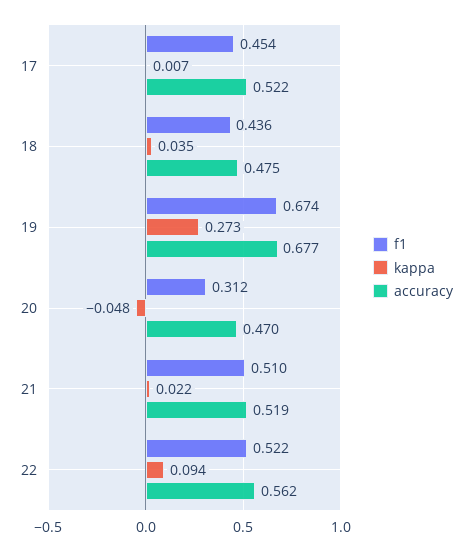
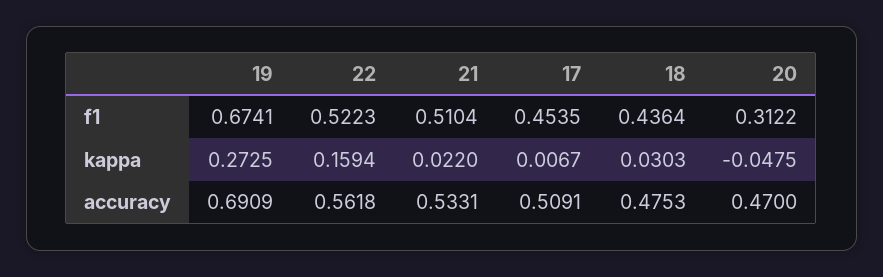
accuracy, 17: 0.522 -> 0.5091
kappa, 18: 0.035 -> 0.0303
accuracy, 19: 0.677 -> 0.6909
accuracy, 21: 0.519 -> 0.5331
kappa, 22: 0.094 -> 0.1594

